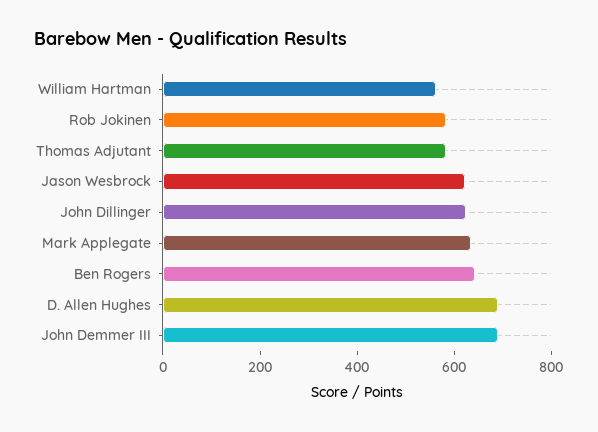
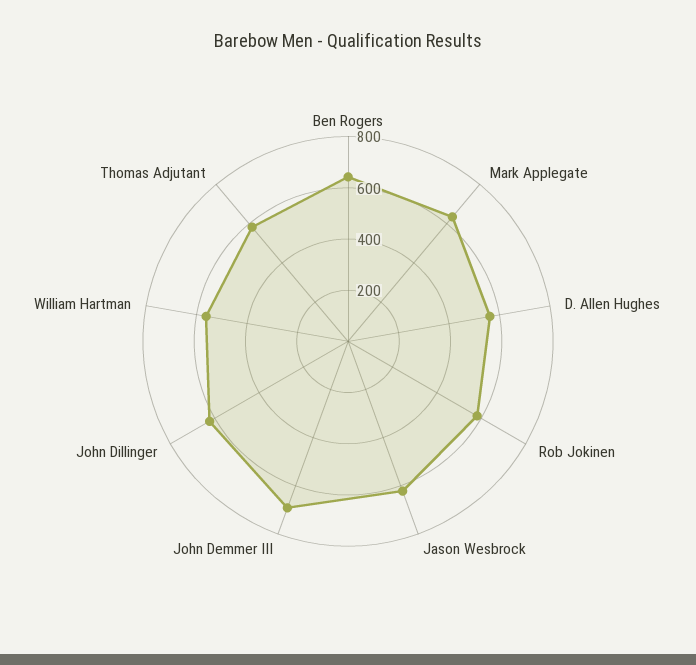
D. Allen Hughes: 700 -> 550

